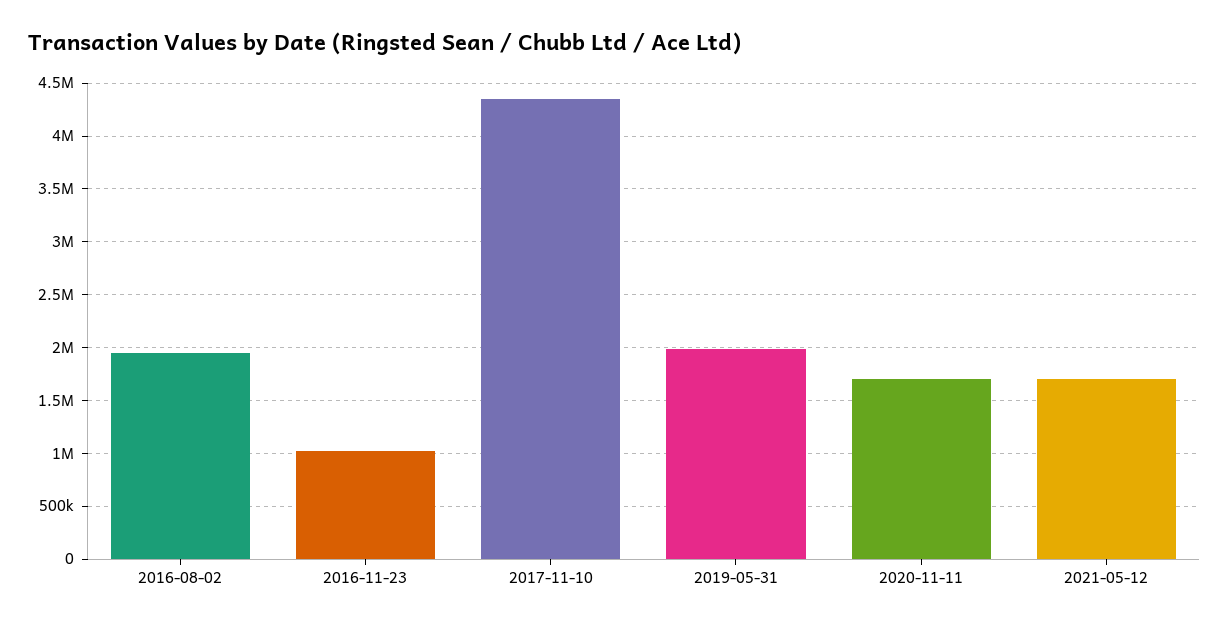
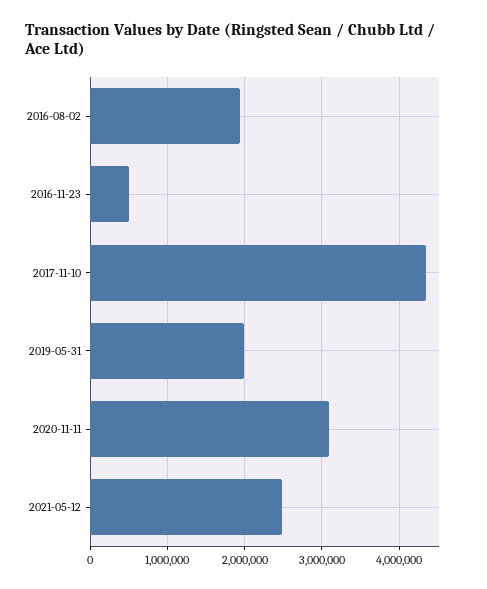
2016-11-23: 1000000 -> 500000
2020-11-11: 1700000 -> 3100000
2021-05-12: 1700000 -> 2500000

